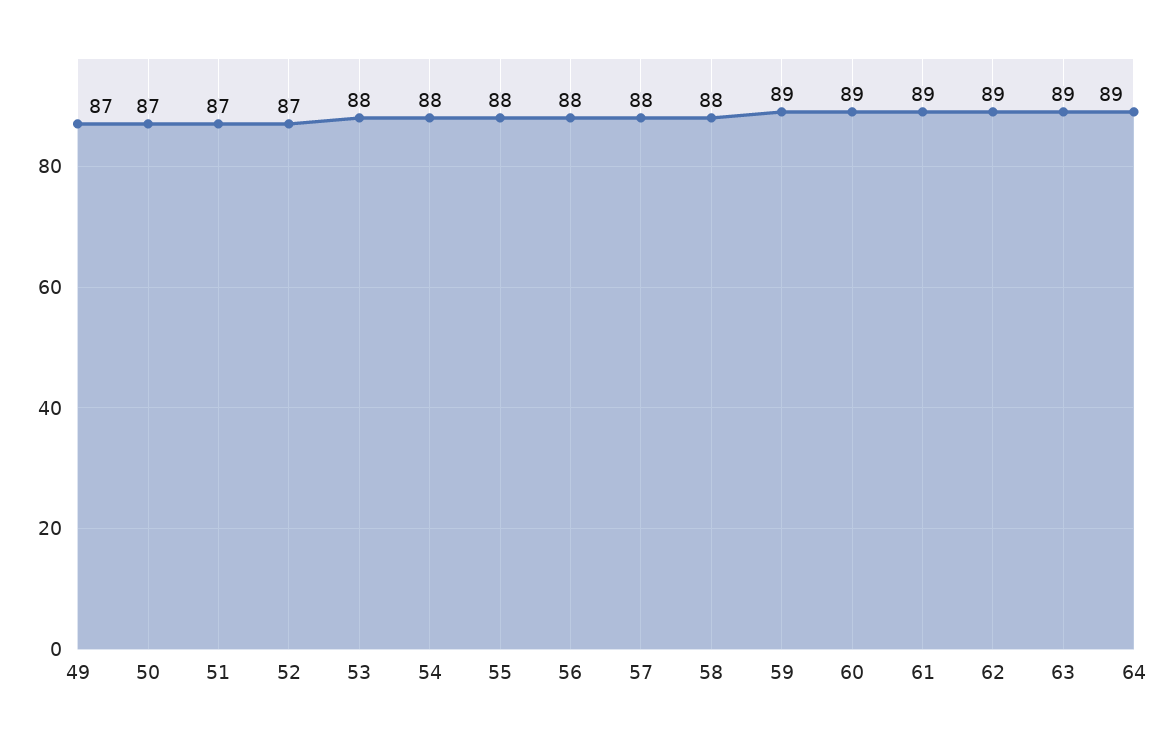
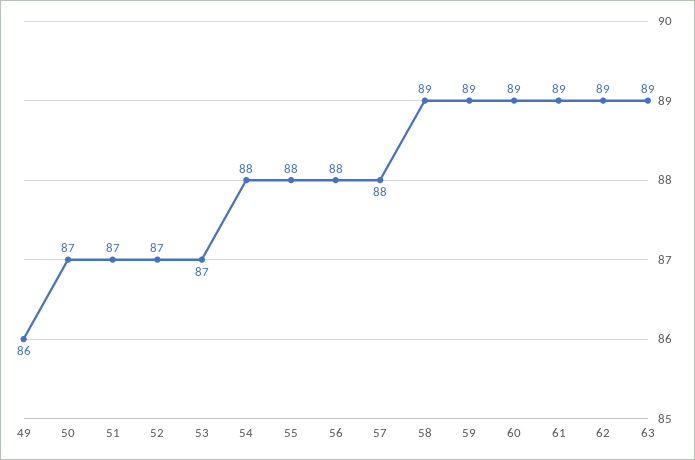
49: 87 -> 86
53: 88 -> 87
58: 88 -> 89
64: 89 -> none

